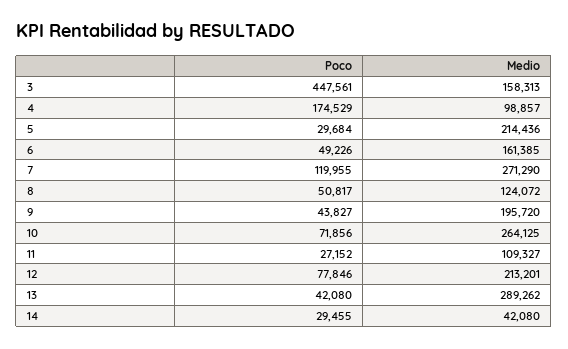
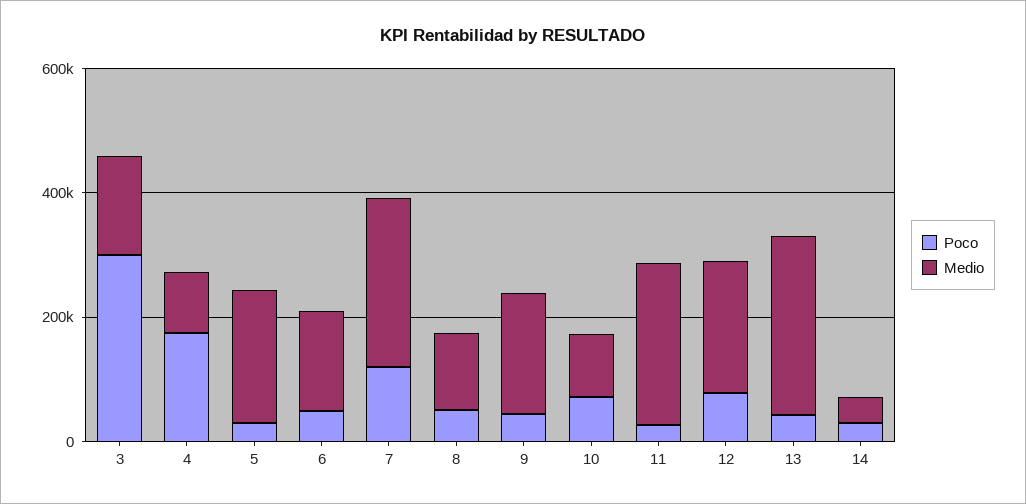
Poco, 3: 447561 -> 300000
Medio, 10: 264125 -> 100000
Medio, 11: 109327 -> 250000

